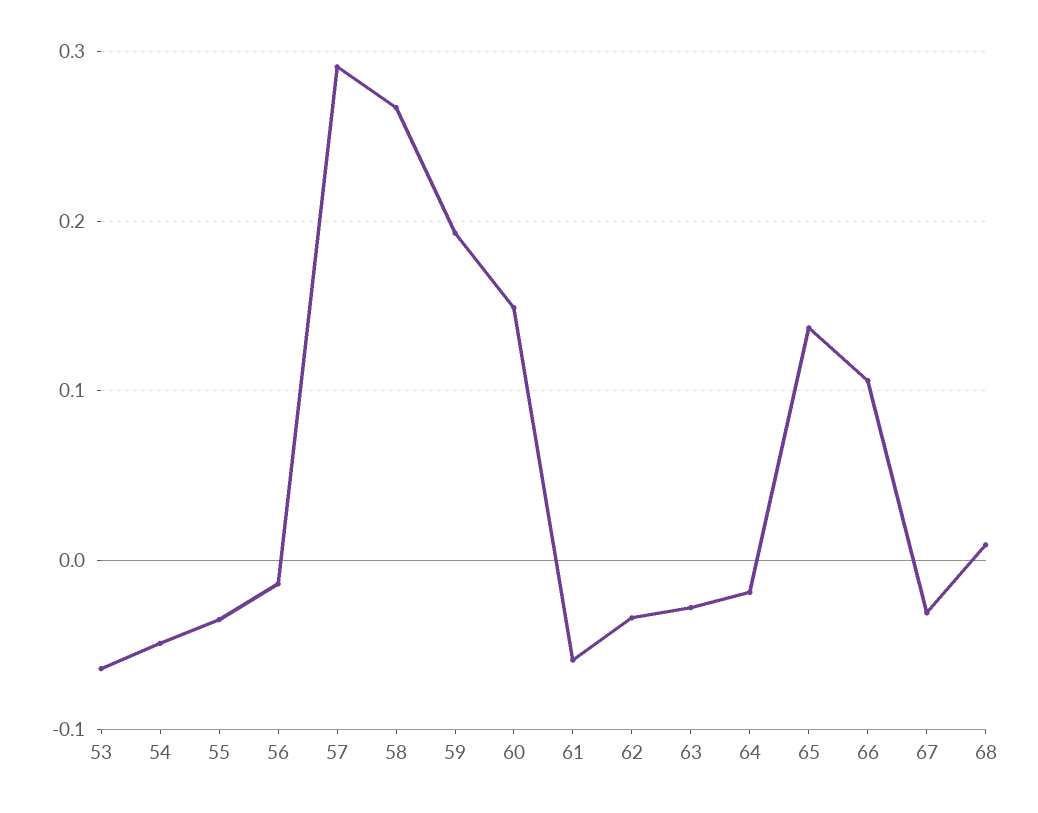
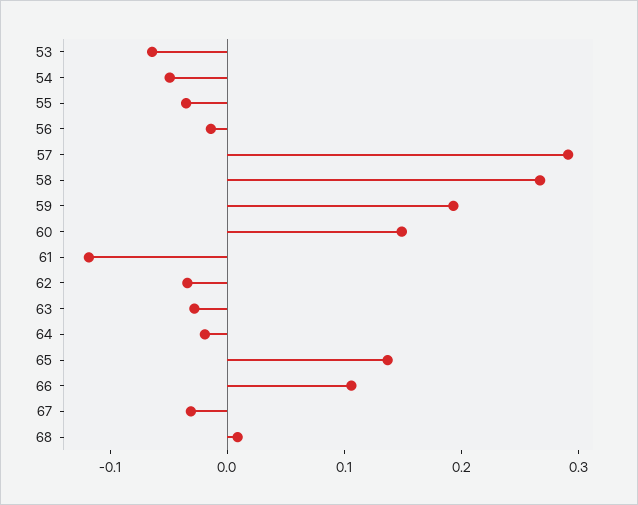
61: -0.06 -> -0.12

